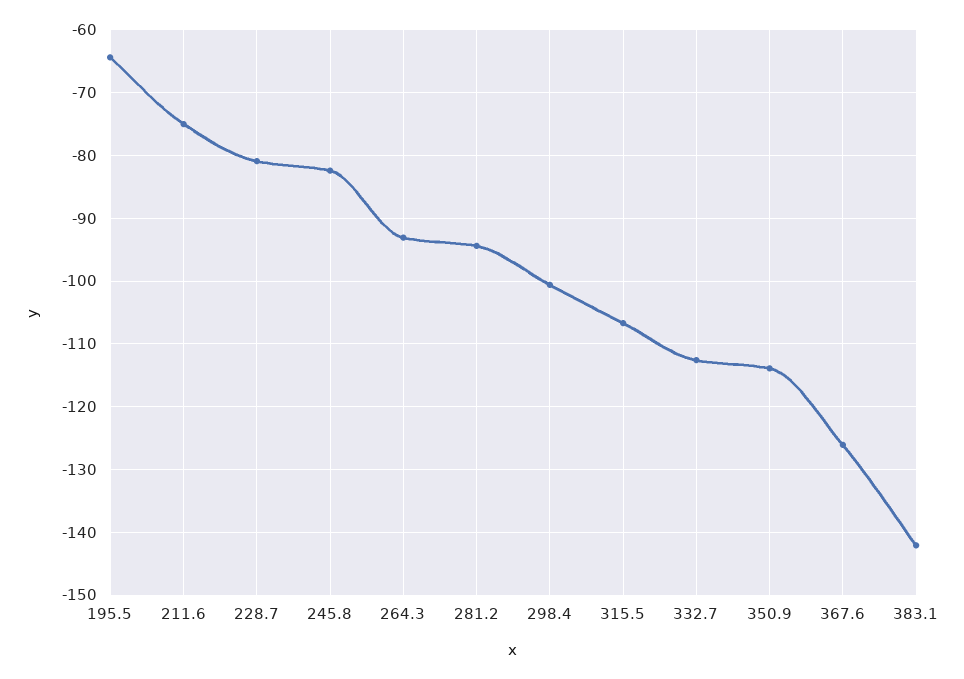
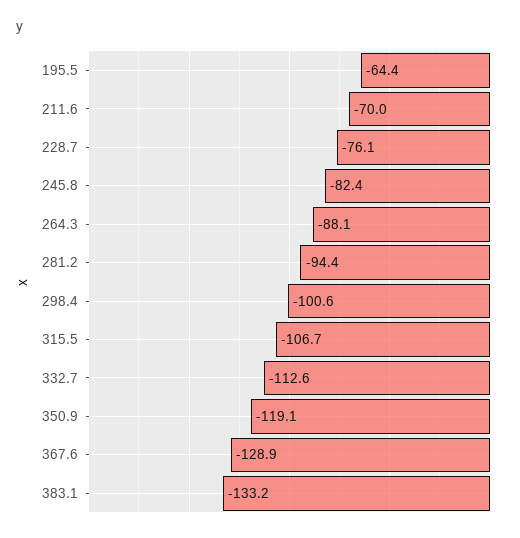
211.6: -75 -> -70
228.7: -81 -> -76.1
264.3: -93 -> -88.1
350.9: -114 -> -119.1
367.6: -126 -> -128.9
383.1: -142 -> -133.2

